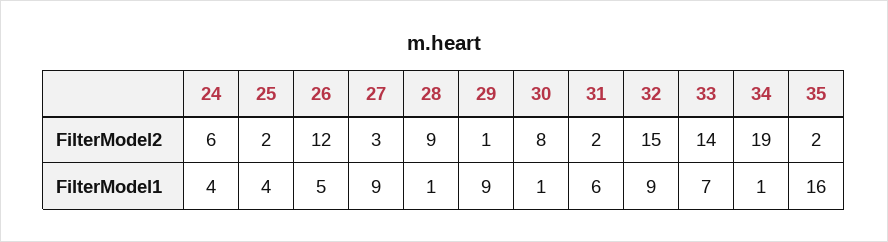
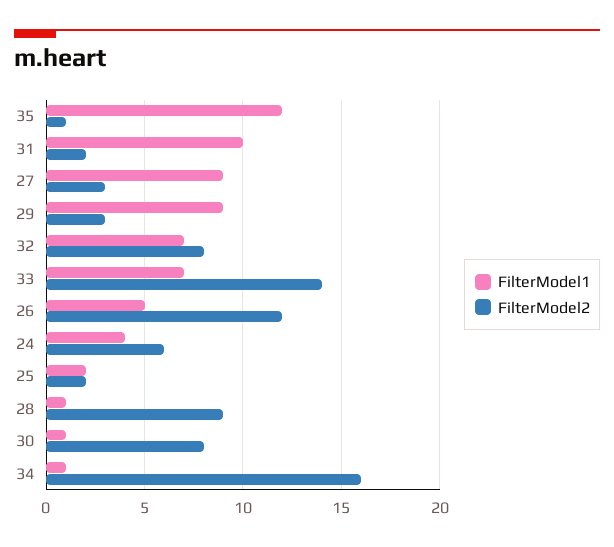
FilterModel2, 29: 1 -> 3
FilterModel2, 32: 15 -> 8
FilterModel2, 34: 19 -> 16
FilterModel2, 35: 2 -> 1
FilterModel1, 25: 4 -> 2
FilterModel1, 31: 6 -> 10
FilterModel1, 32: 9 -> 7
FilterModel1, 35: 16 -> 12

